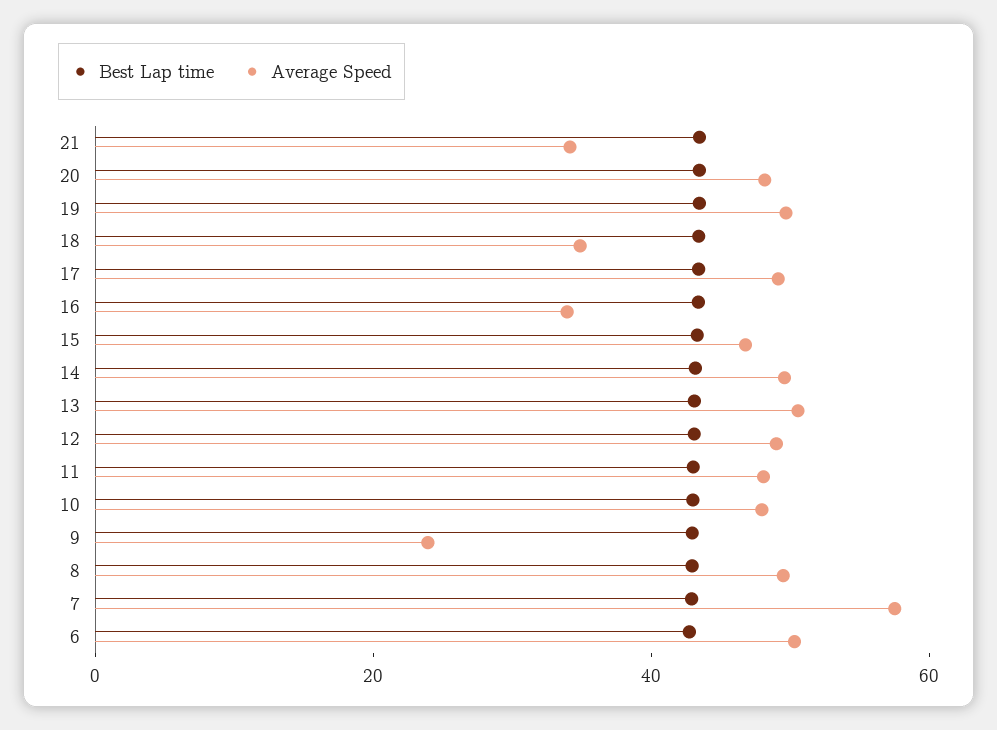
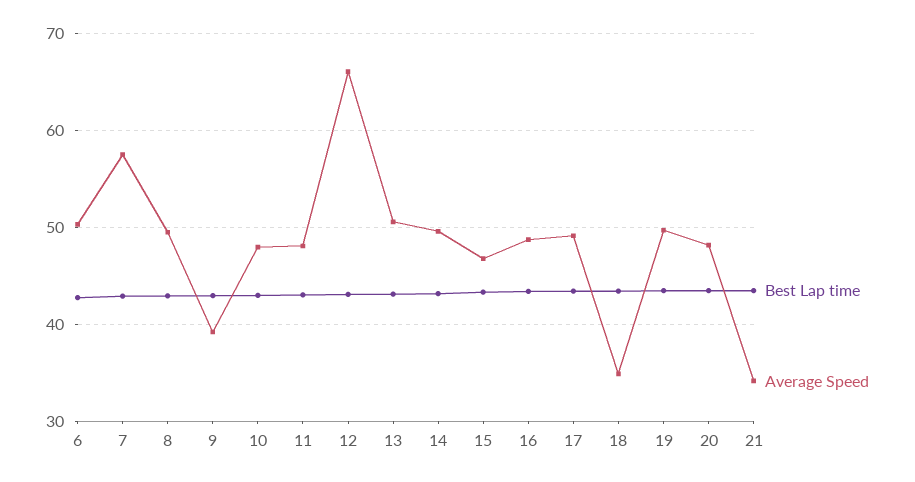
Average Speed, 16: 35 -> 49
Average Speed, 12: 50 -> 66
Average Speed, 9: 25 -> 39

